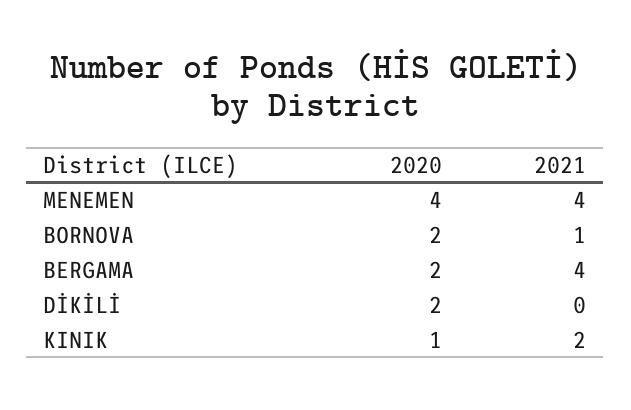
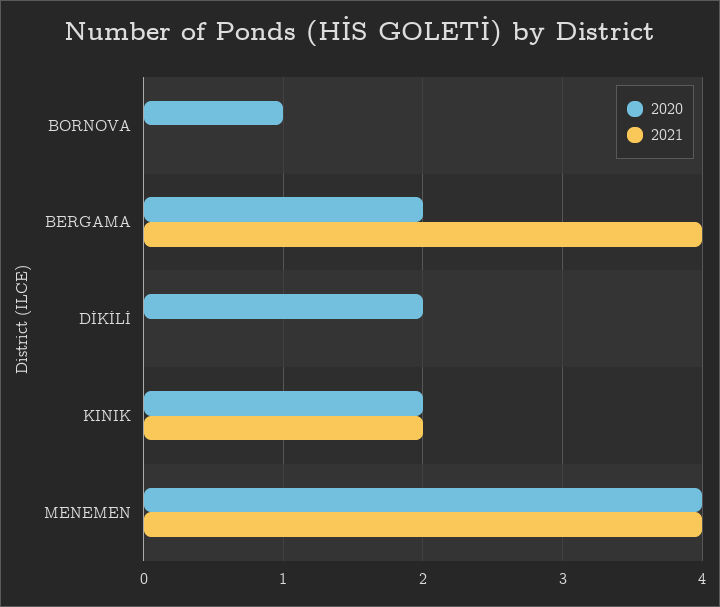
2020, BORNOVA: 2 -> 1
2021, BORNOVA: 1 -> 0
2020, KINIK: 1 -> 2

